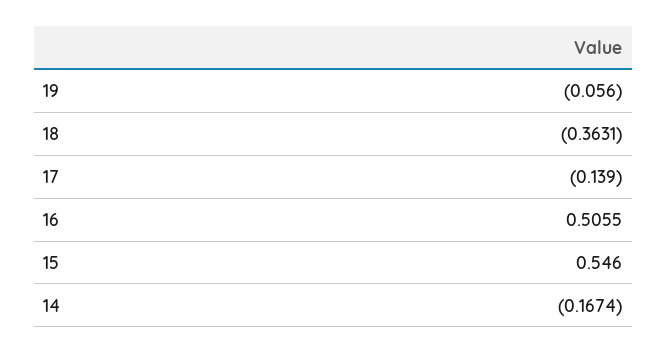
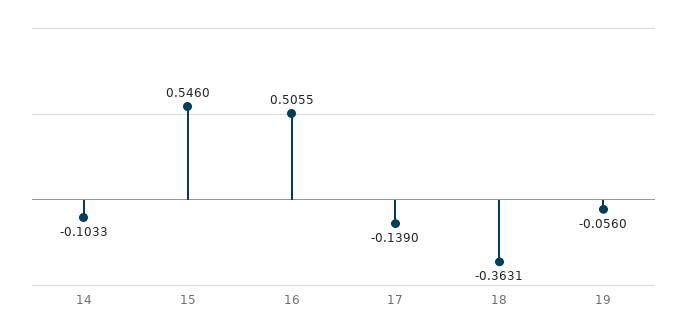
14: -0.1674 -> -0.1033

